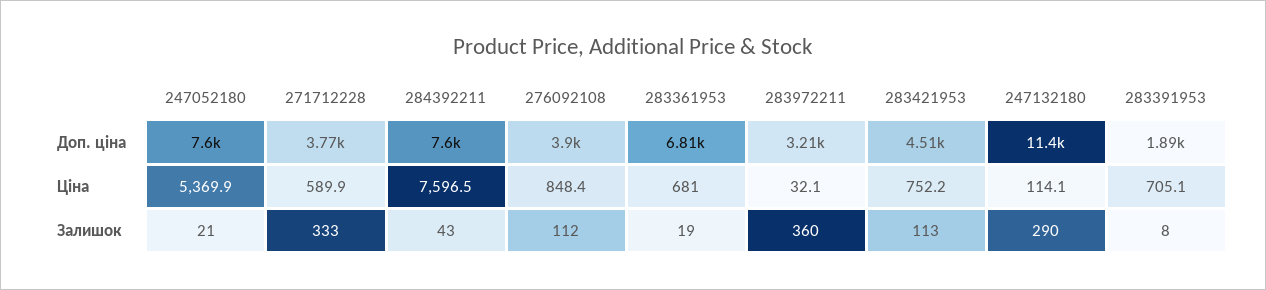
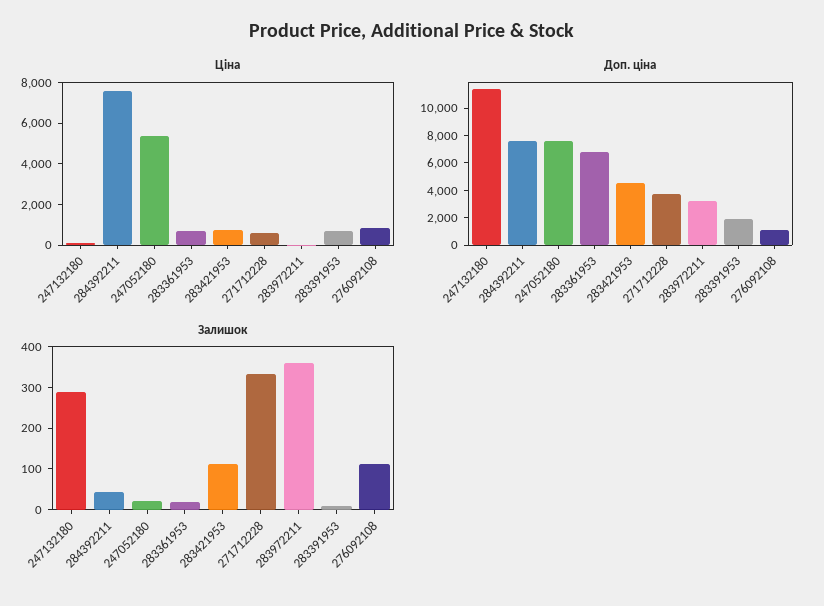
Доп. ціна, 276092108: 3900 -> 1000

